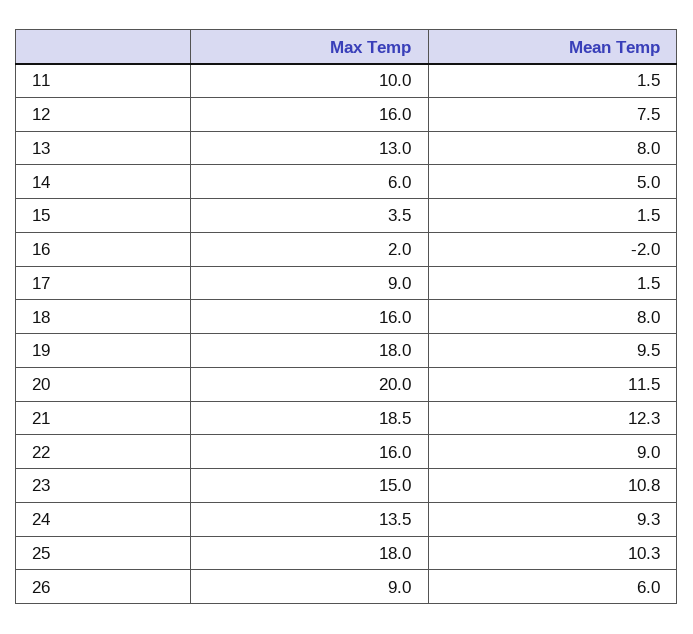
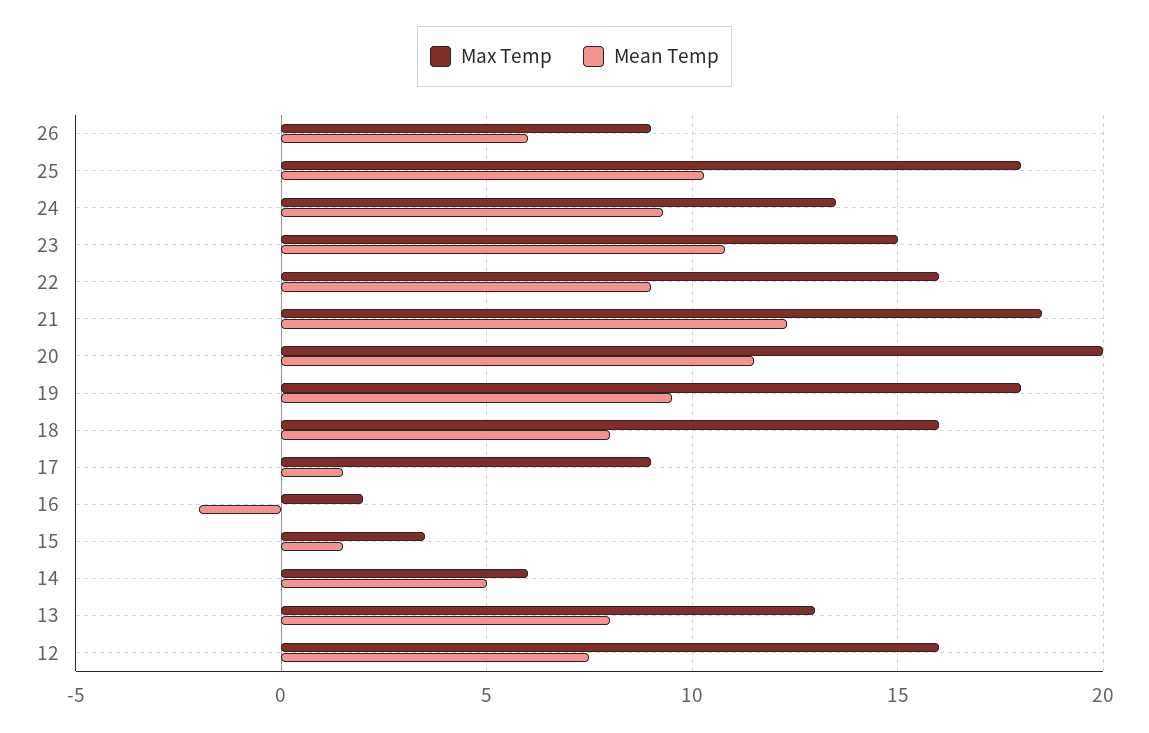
Max Temp, 11: 10 -> none
Mean Temp, 11: 1.5 -> none

